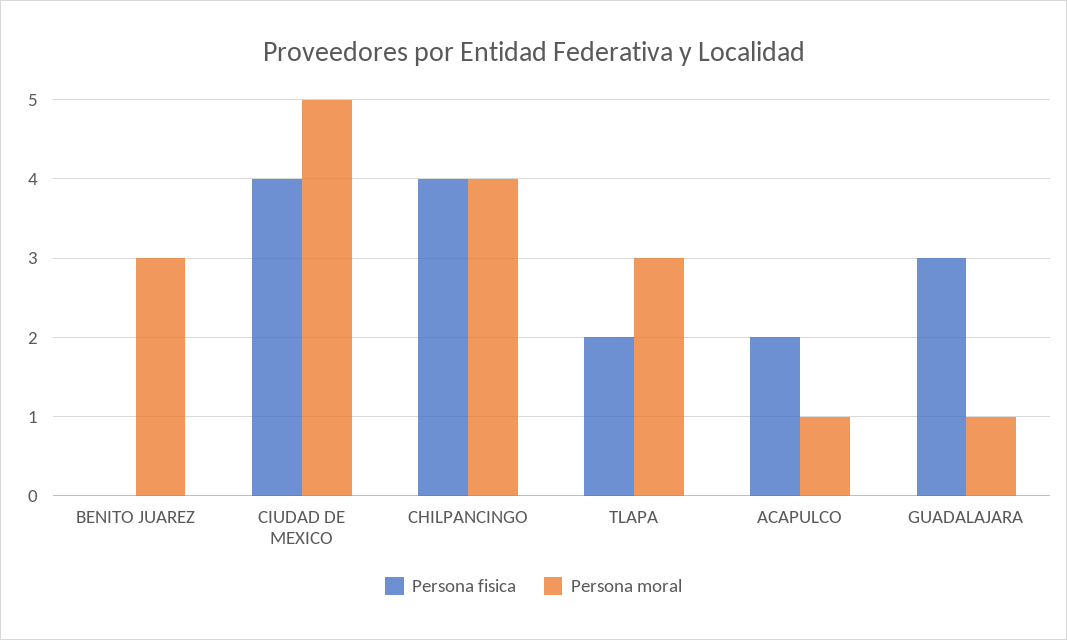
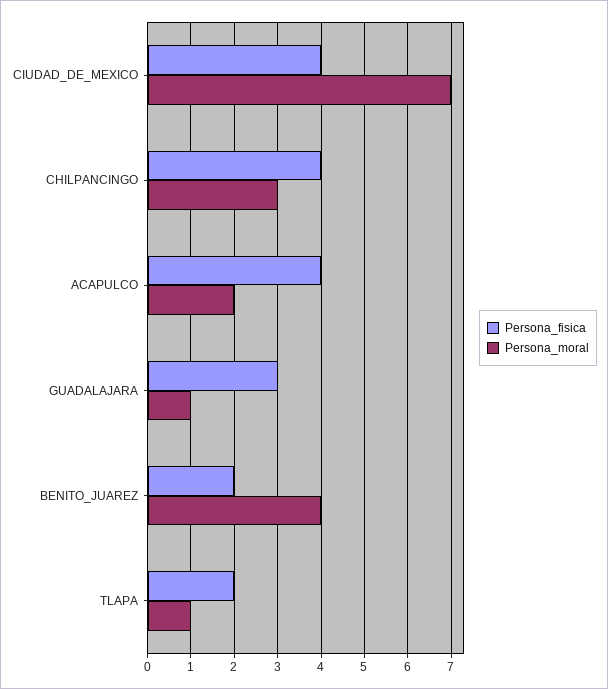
Persona fisica, BENITO JUAREZ: 0 -> 2
Persona moral, BENITO JUAREZ: 3 -> 4
Persona moral, CIUDAD DE MEXICO: 5 -> 7
Persona moral, CHILPANCINGO: 4 -> 3
Persona moral, TLAPA: 3 -> 1
Persona fisica, ACAPULCO: 2 -> 4
Persona moral, ACAPULCO: 1 -> 2

